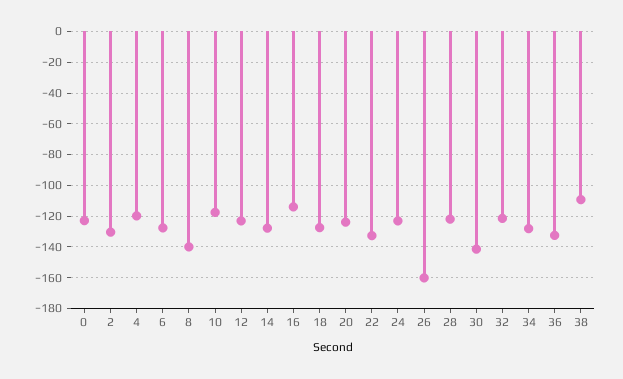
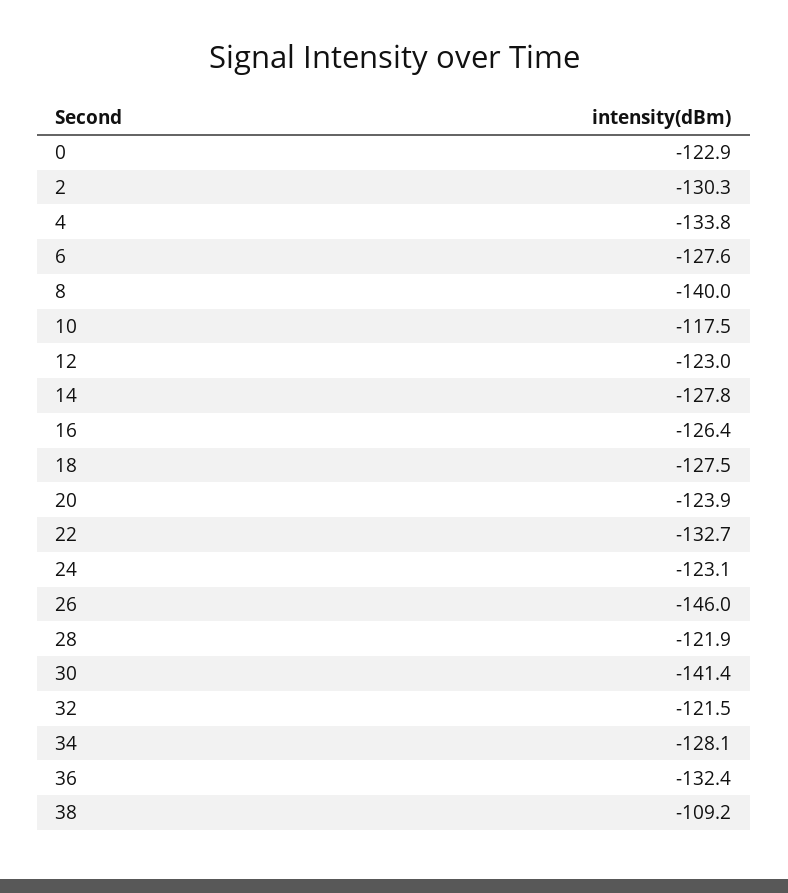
4: -120 -> -133.8
16: -115 -> -126.4
26: -160 -> -146

